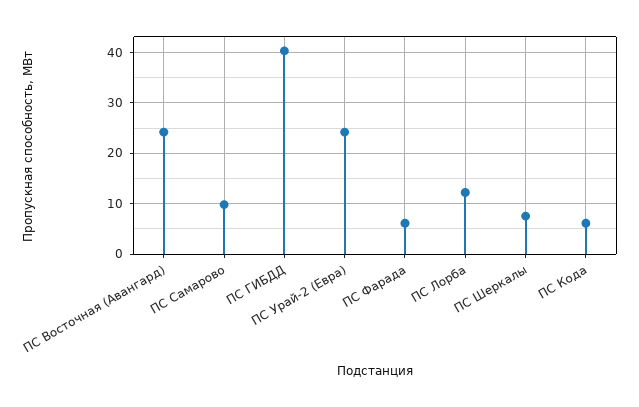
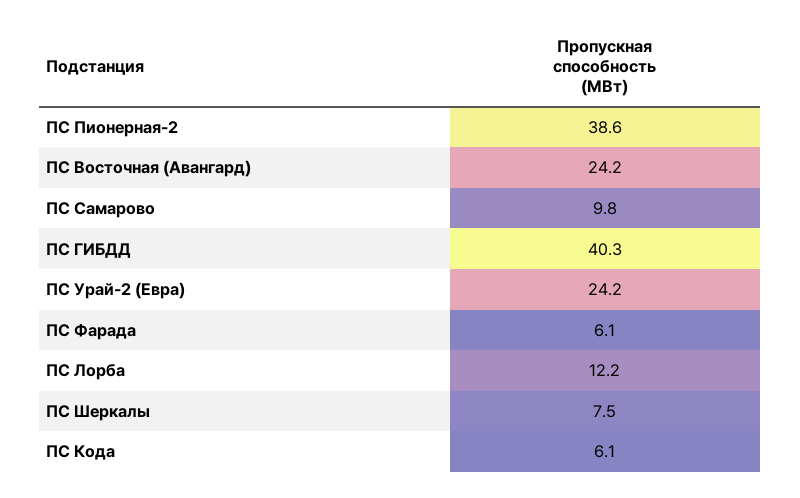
ПС Пионерная-2: none -> 38.6

